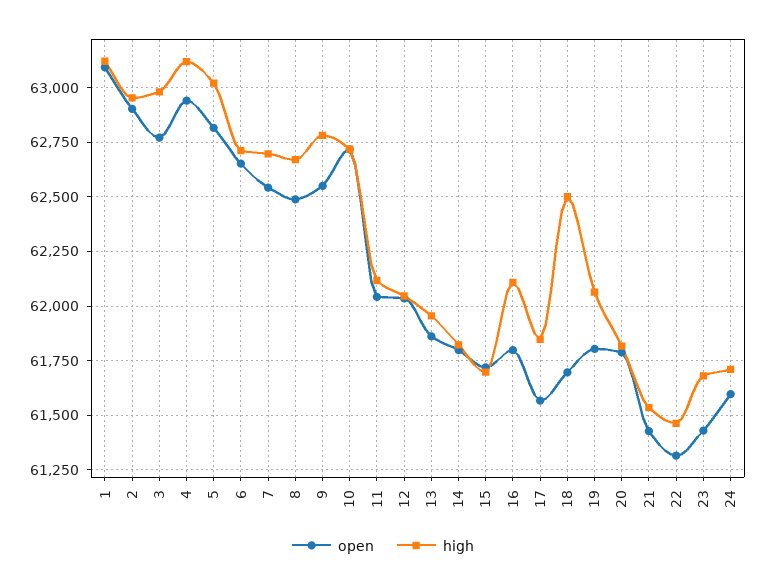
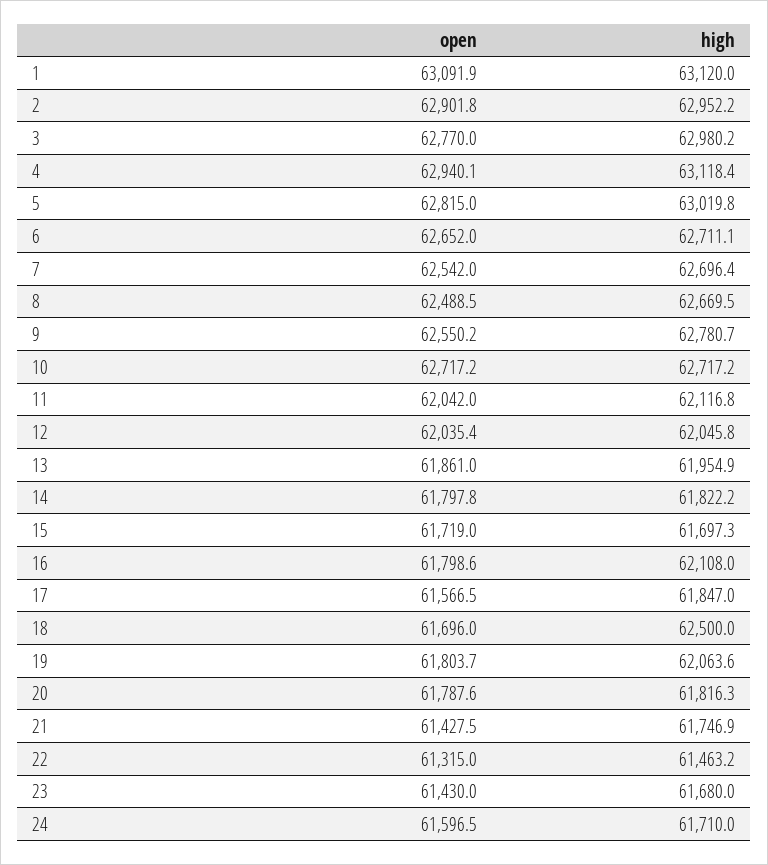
high, 21: 61550 -> 61746.9

